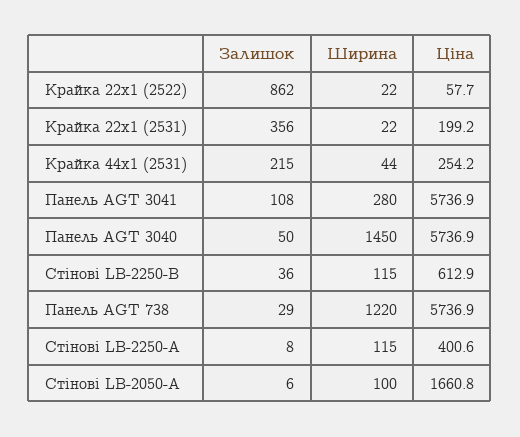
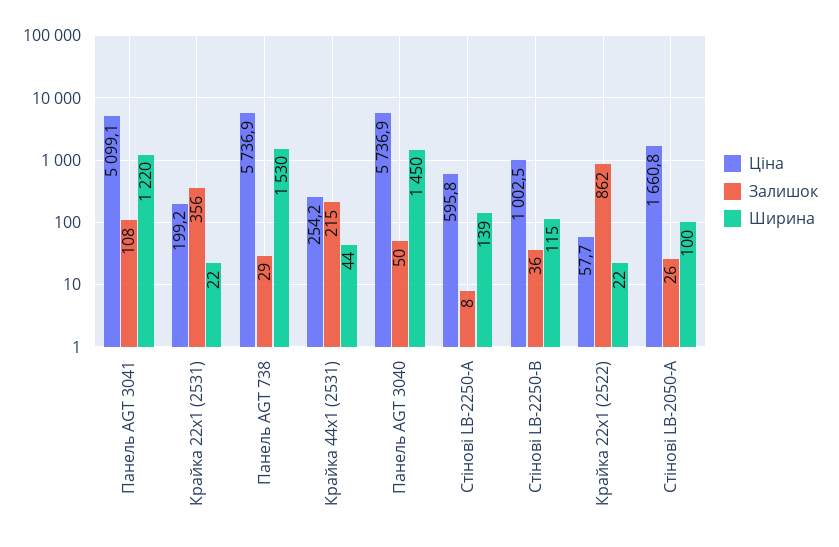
Ширина, Панель AGT 3041: 280 -> 1220
Ціна, Панель AGT 3041: 5736.9 -> 5099.1
Ціна, Стінові LB-2250-В: 612.9 -> 1002.5
Ширина, Панель AGT 738: 1220 -> 1530
Ширина, Стінові LB-2250-А: 115 -> 139
Ціна, Стінові LB-2250-А: 400.6 -> 595.8
Залишок, Стінові LB-2050-А: 6 -> 26

